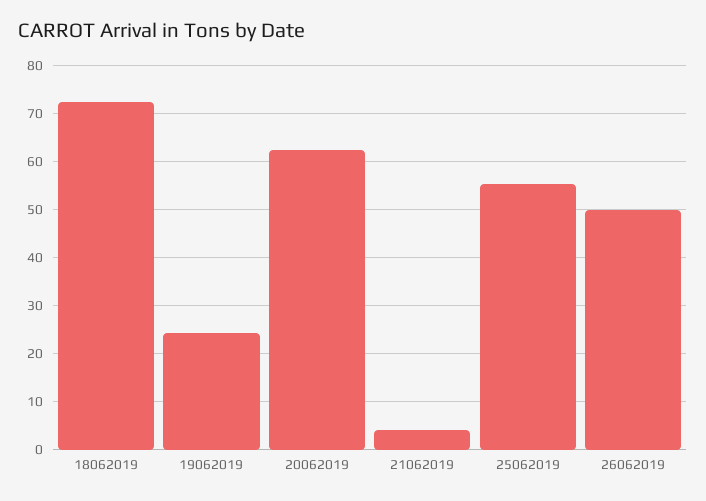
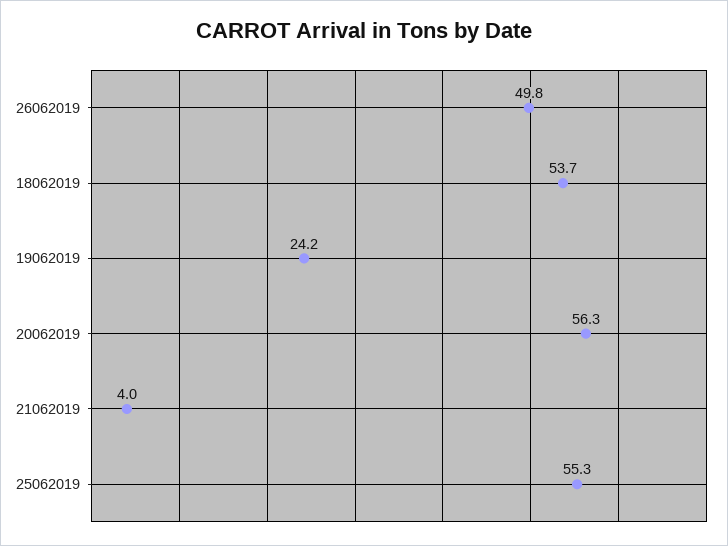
18062019: 72 -> 53.7
20062019: 62 -> 56.3

